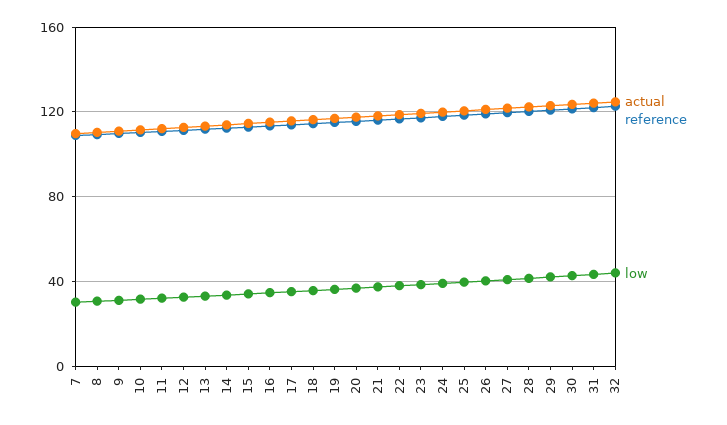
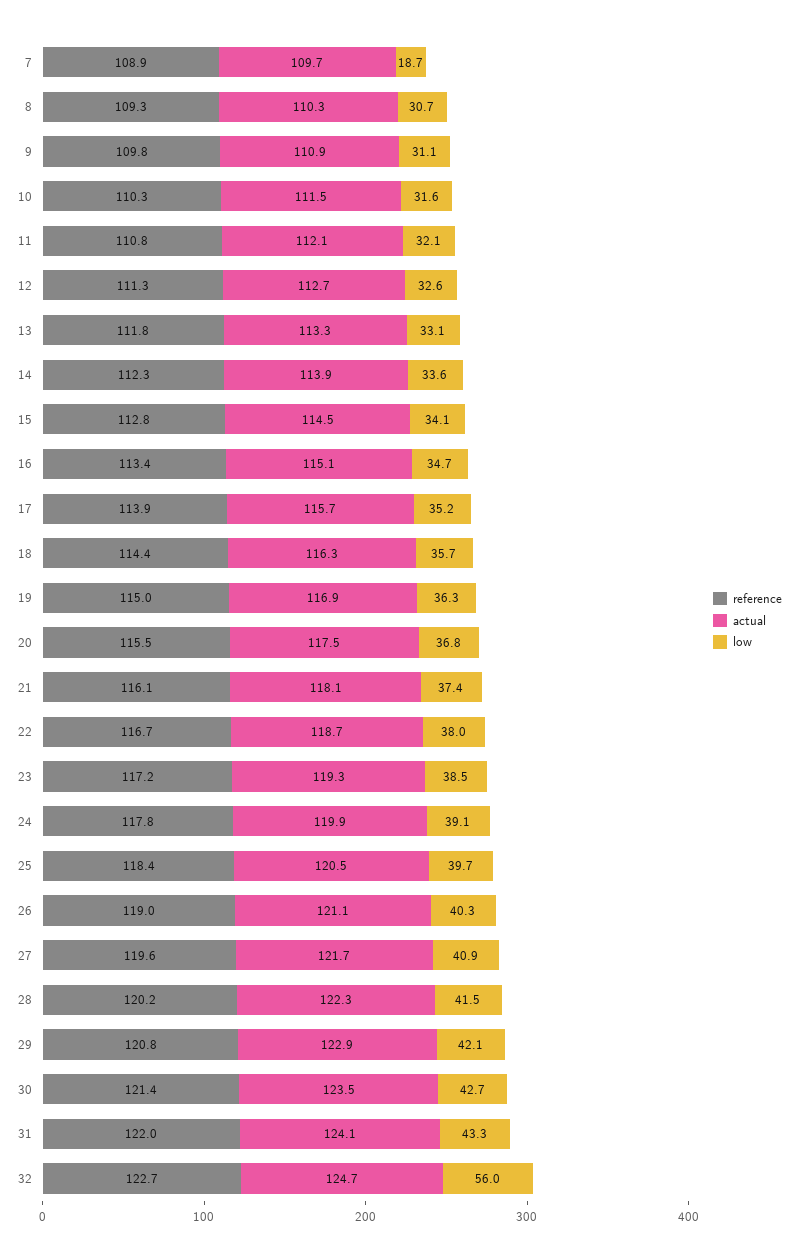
low, 7: 30 -> 18.7
low, 32: 45 -> 56

